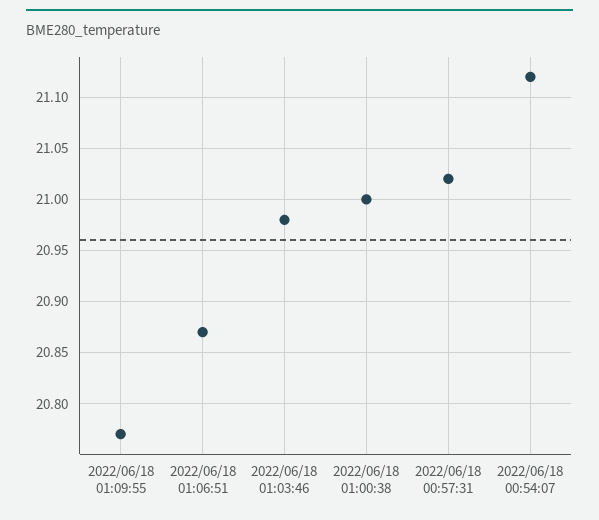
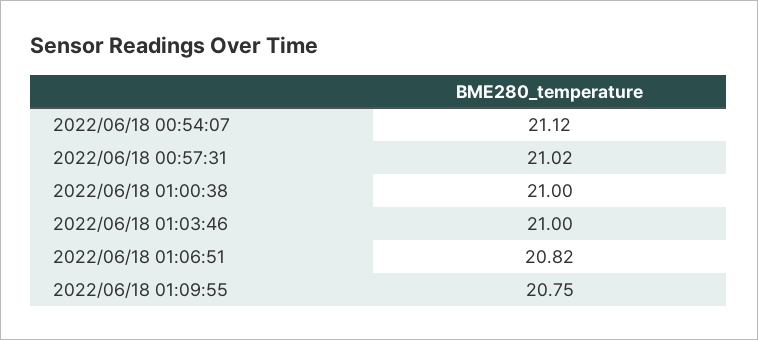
2022/06/18 01:09:55: 20.77 -> 20.75
2022/06/18 01:06:51: 20.87 -> 20.82
2022/06/18 01:03:46: 20.98 -> 21

